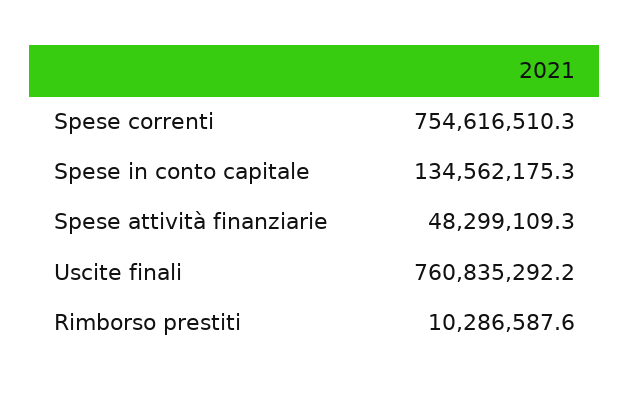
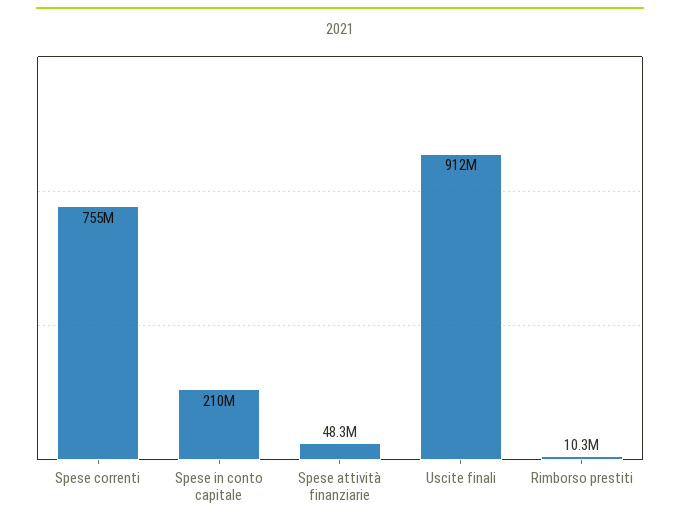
Spese in conto capitale: 134562175.3 -> 210000000
Uscite finali: 760835292.2 -> 912000000

